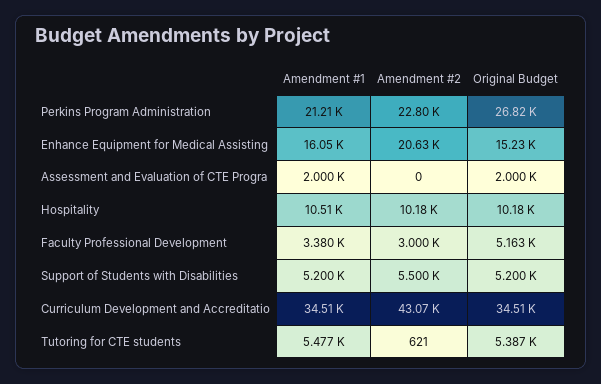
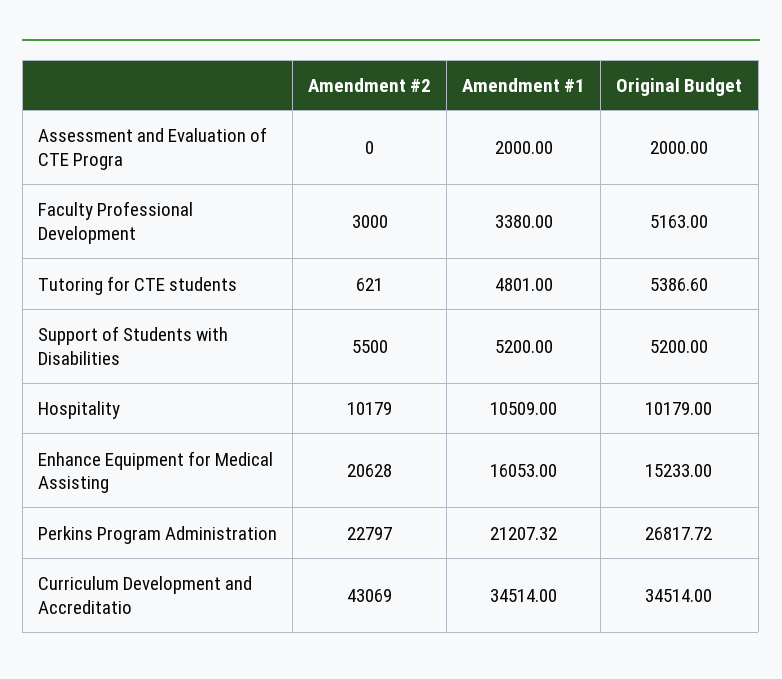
Amendment #1, Tutoring for CTE students: 5477 -> 4801

